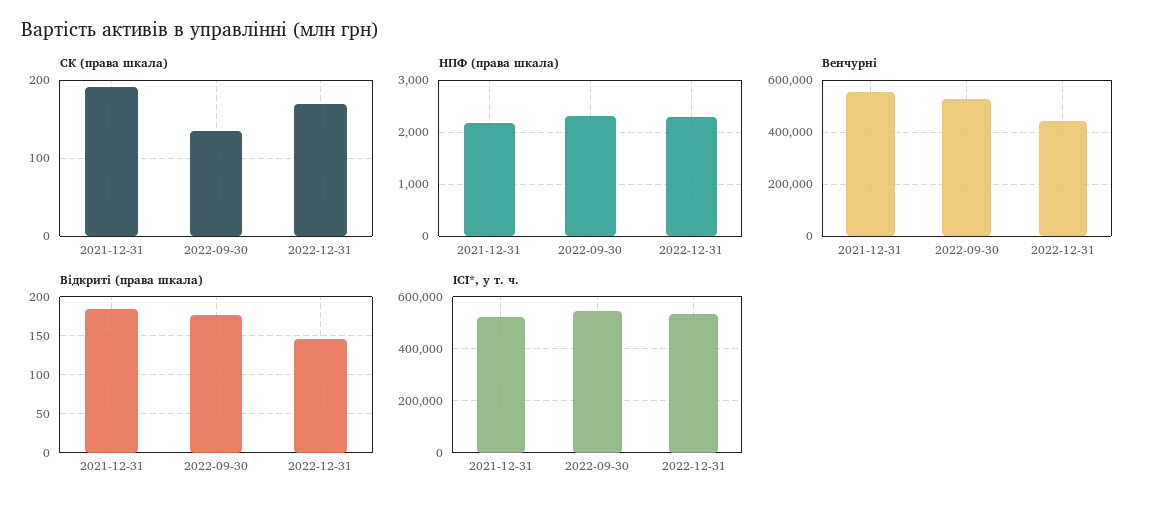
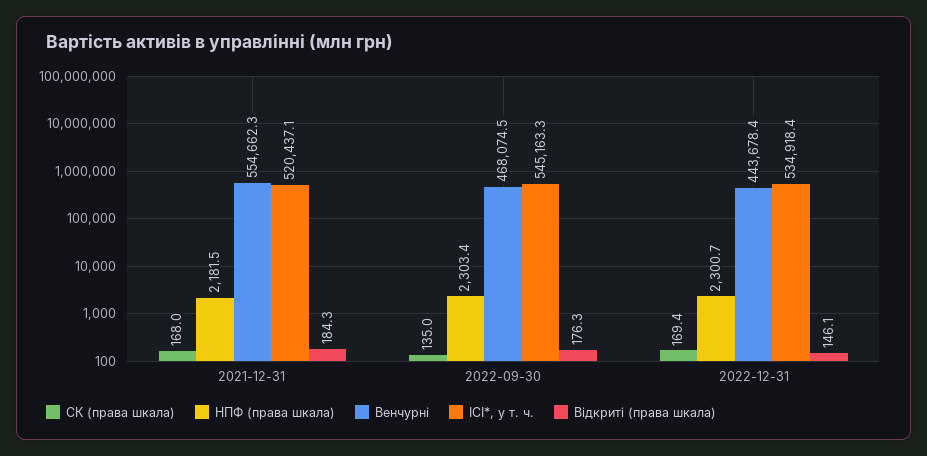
СК (права шкала), 2021-12-31: 190 -> 168
Венчурні, 2022-09-30: 525000 -> 468074.5

